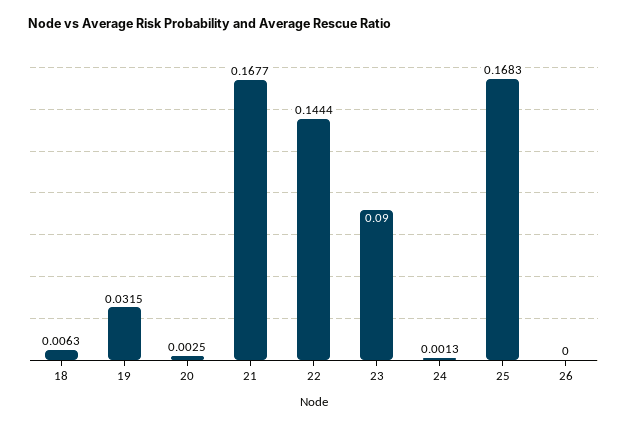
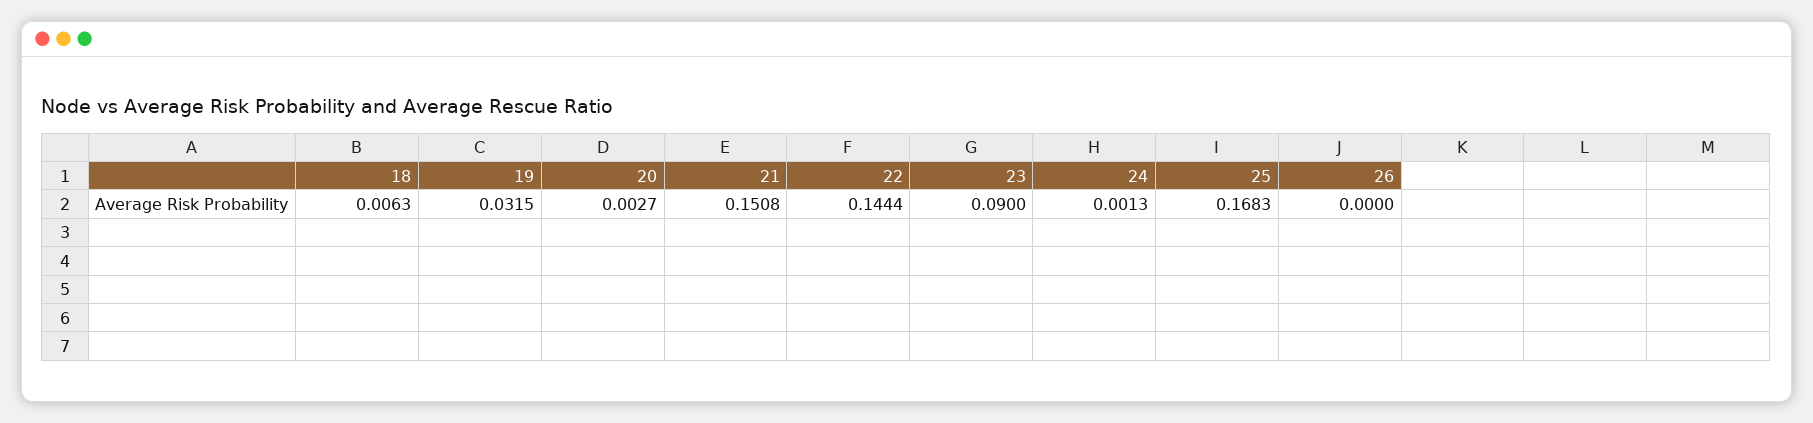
20: 0.0025 -> 0.0027
21: 0.1677 -> 0.1508

